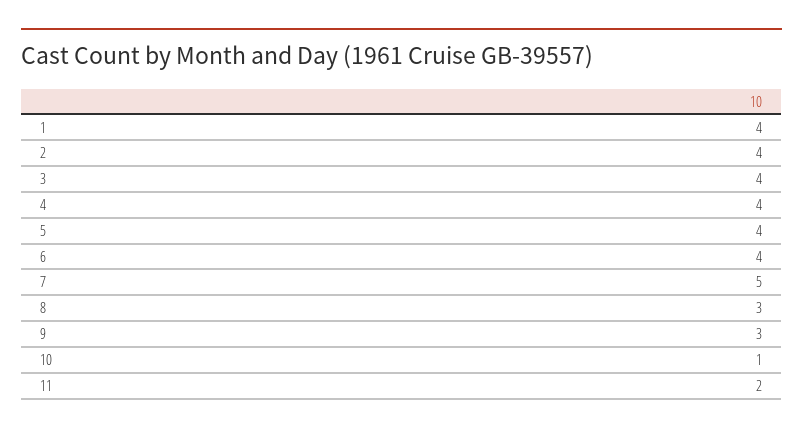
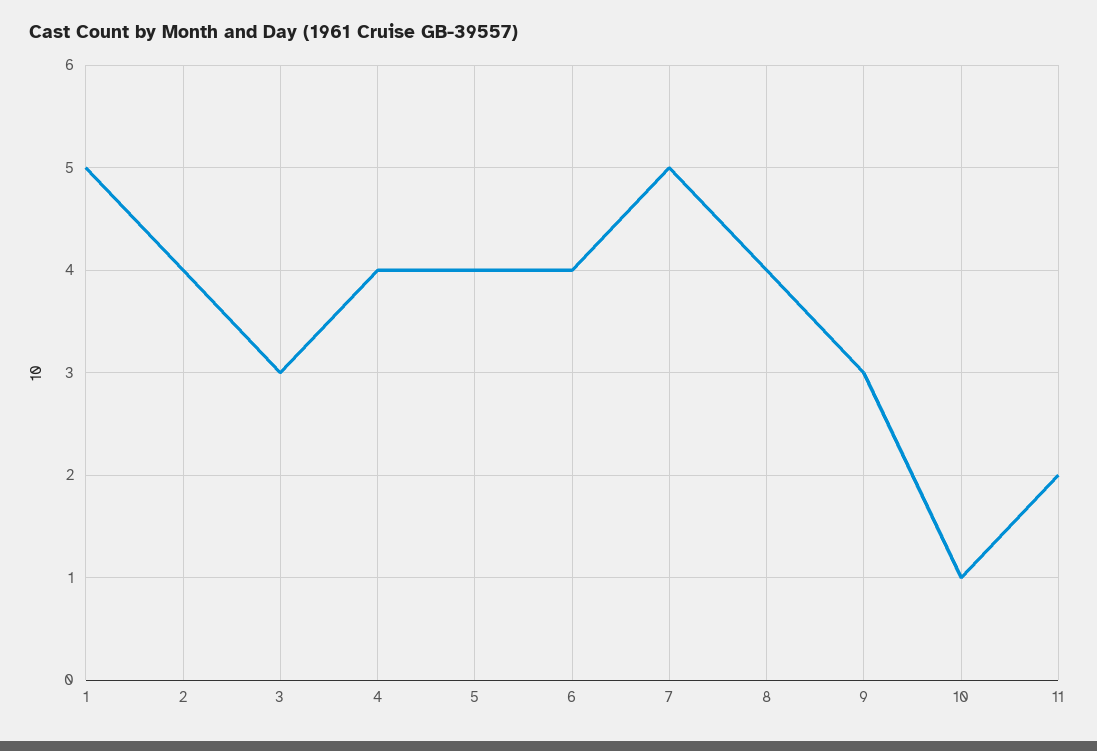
1: 4 -> 5
3: 4 -> 3
8: 3 -> 4

